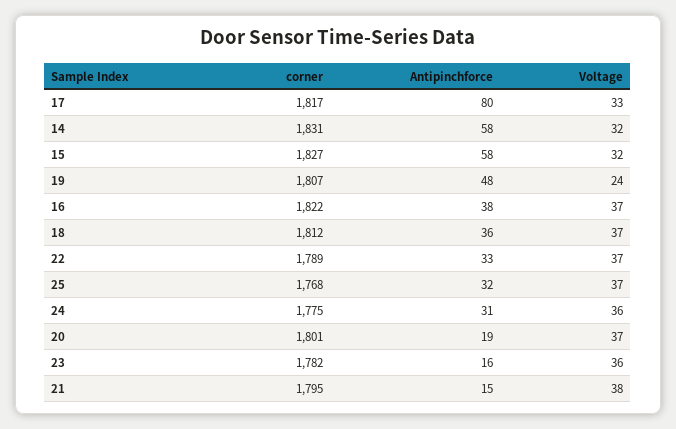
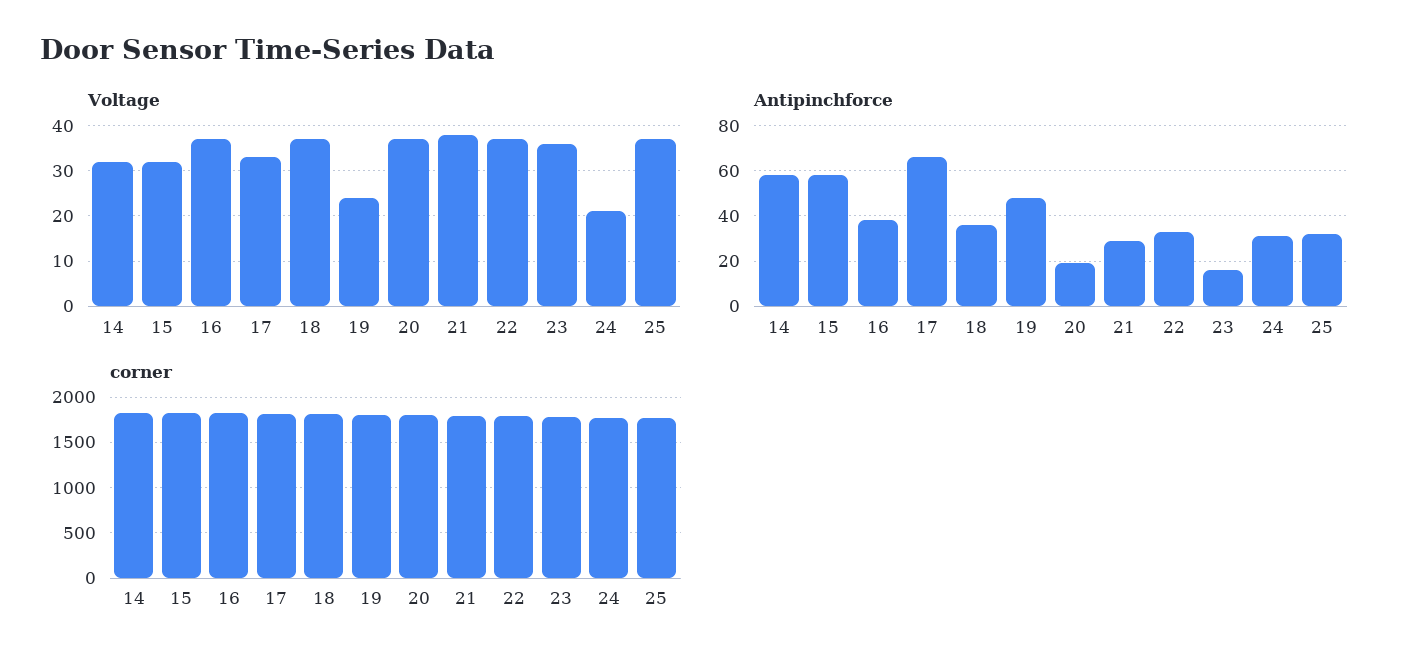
Antipinchforce, 17: 80 -> 65
Voltage, 24: 36 -> 20
Antipinchforce, 21: 15 -> 30

